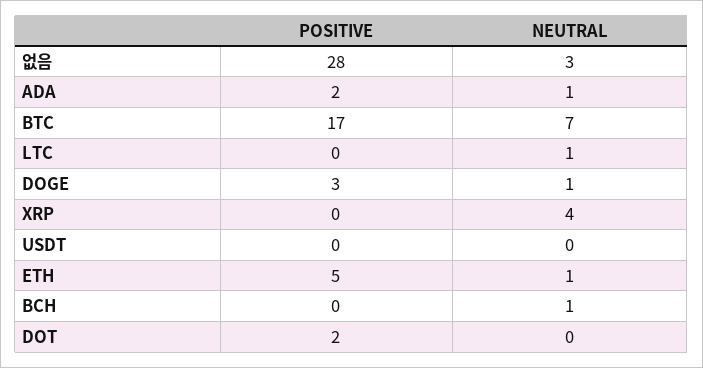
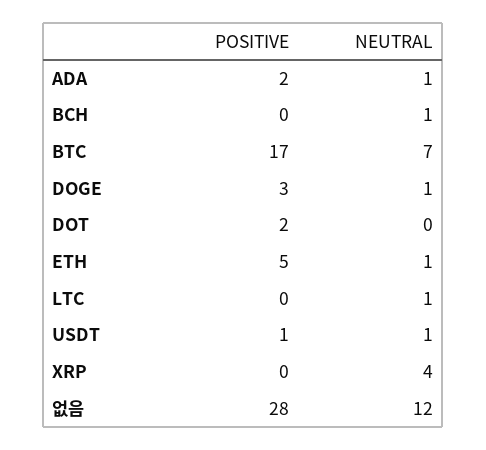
NEUTRAL, 없음: 3 -> 12
POSITIVE, USDT: 0 -> 1
NEUTRAL, USDT: 0 -> 1

